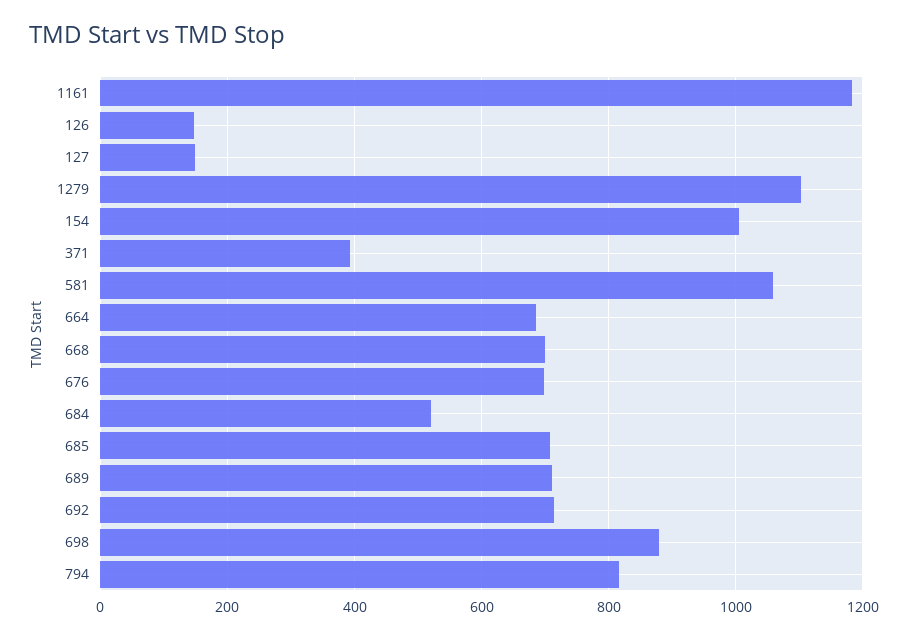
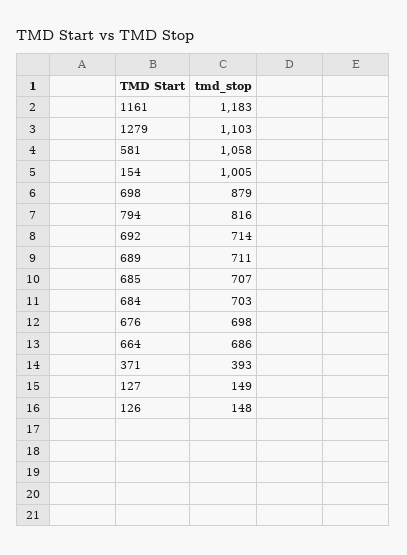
668: 700 -> none
684: 520 -> 703

